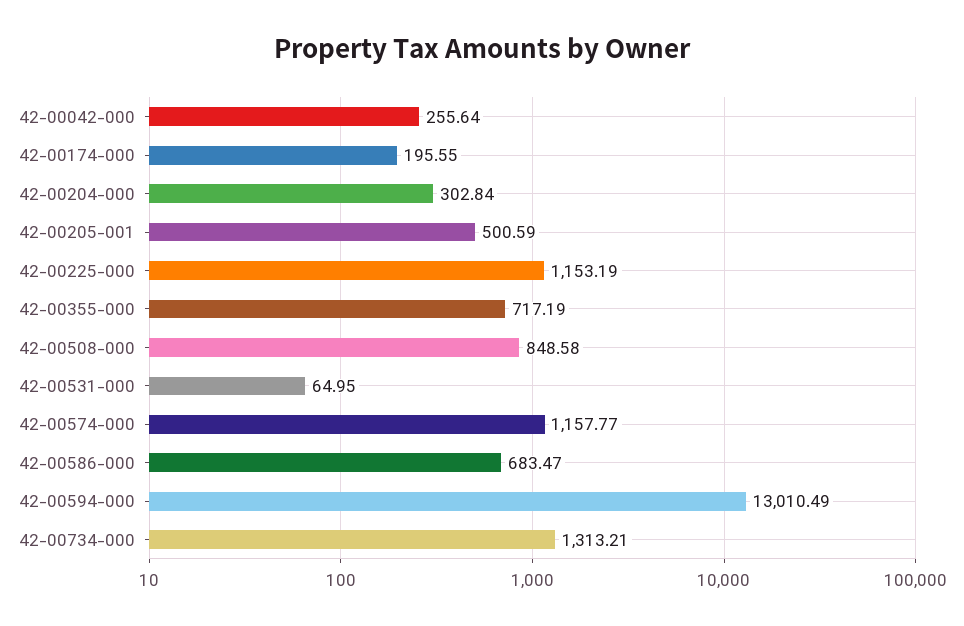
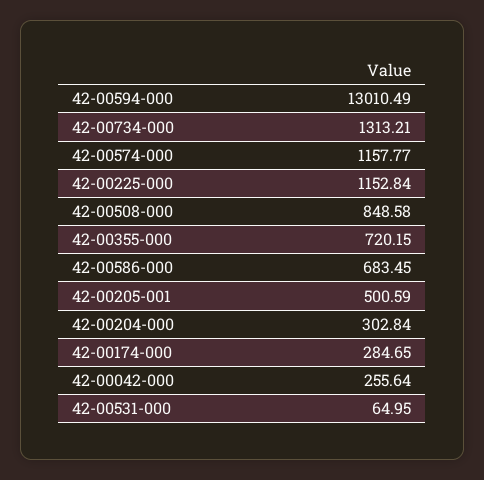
42-00174-000: 195.55 -> 284.65
42-00225-000: 1153.19 -> 1152.84
42-00355-000: 717.19 -> 720.15
42-00586-000: 683.47 -> 683.45

